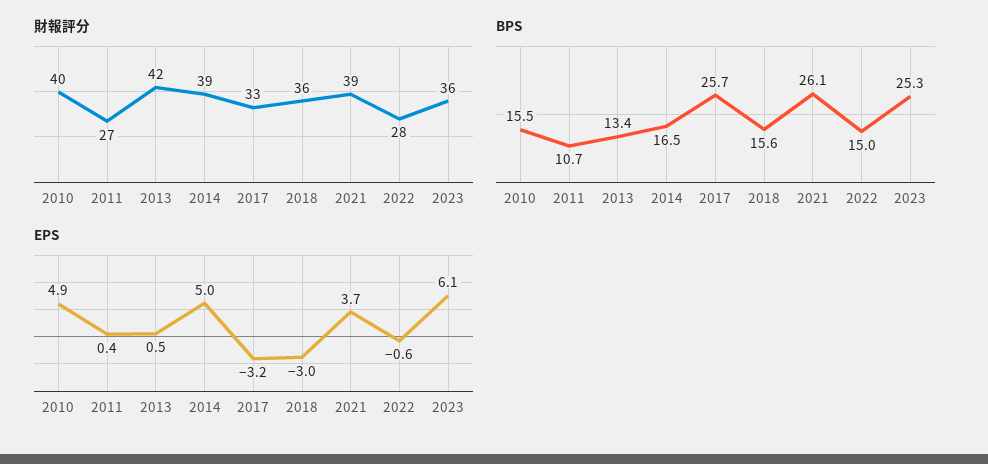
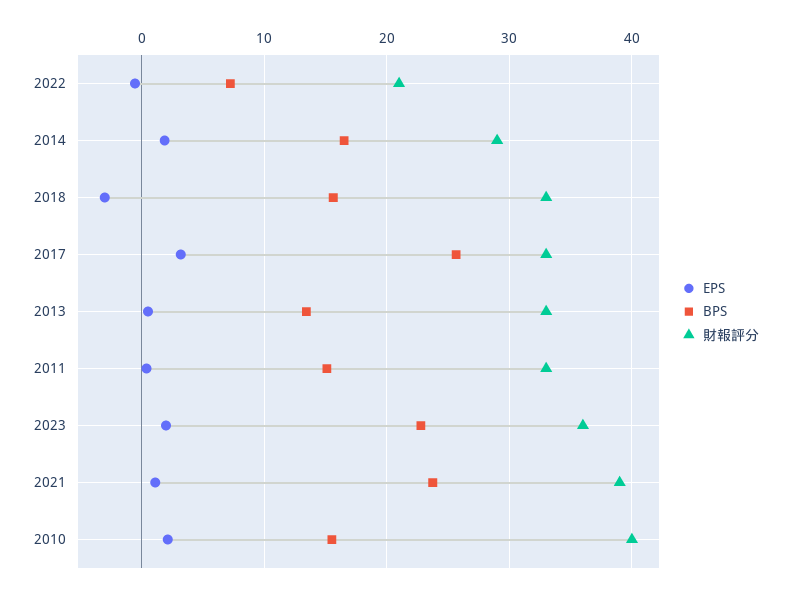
財報評分, 2011: 27 -> 33
財報評分, 2013: 42 -> 33
財報評分, 2014: 39 -> 29
財報評分, 2018: 36 -> 33
財報評分, 2022: 28 -> 21
BPS, 2011: 10.7 -> 15
BPS, 2021: 26.1 -> 24
BPS, 2022: 15 -> 7
BPS, 2023: 25.3 -> 23
EPS, 2010: 4.9 -> 2
EPS, 2014: 5 -> 2
EPS, 2017: -3.2 -> 3
EPS, 2021: 3.7 -> 1
EPS, 2023: 6.1 -> 2

